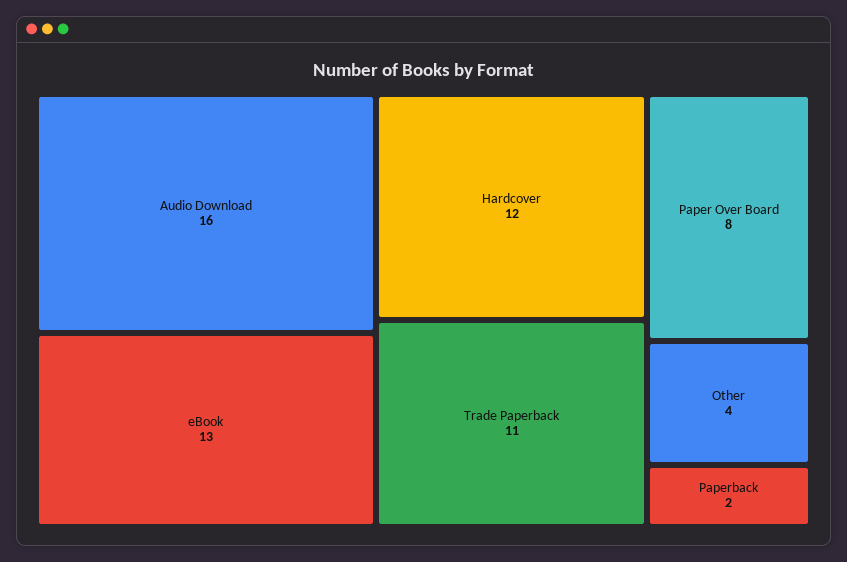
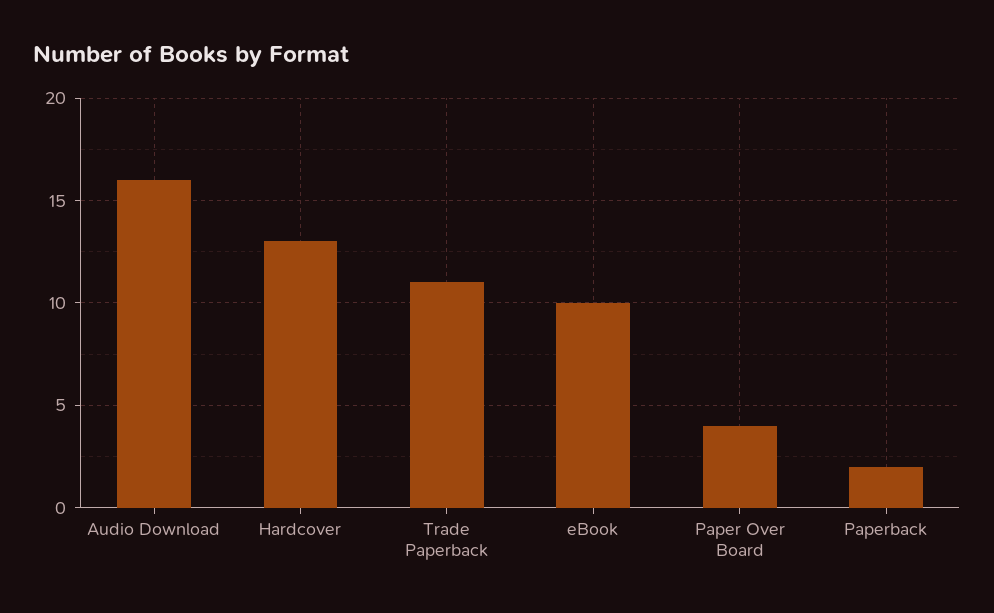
eBook: 13 -> 10
Hardcover: 12 -> 13
Paper Over Board: 8 -> 4
Other: 4 -> none

